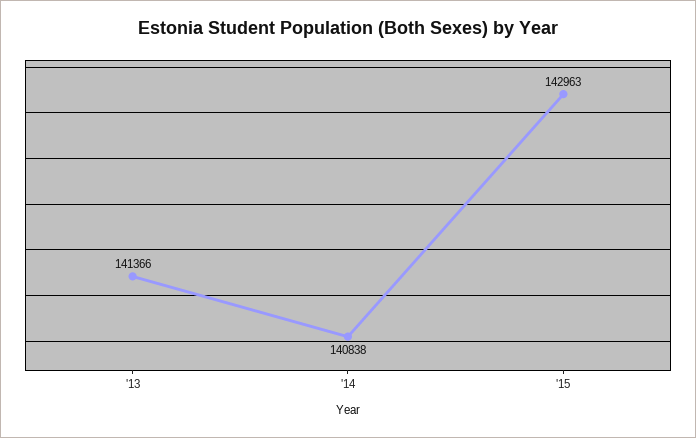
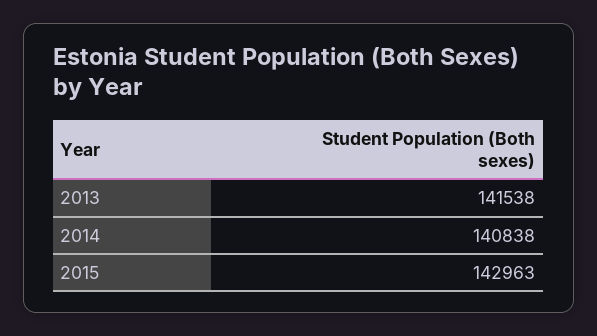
'13: 141366 -> 141538

